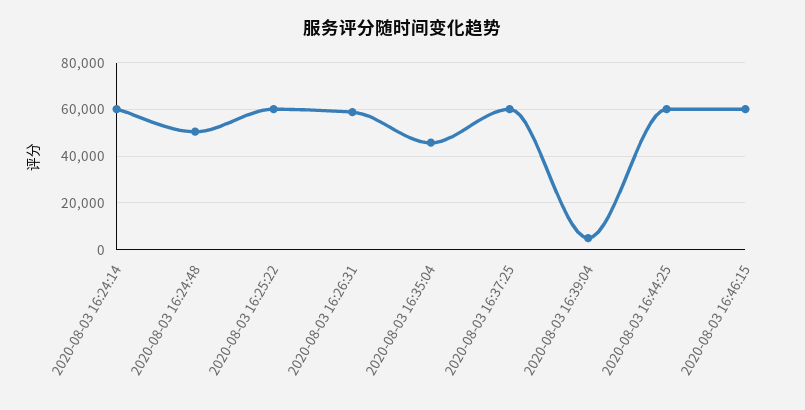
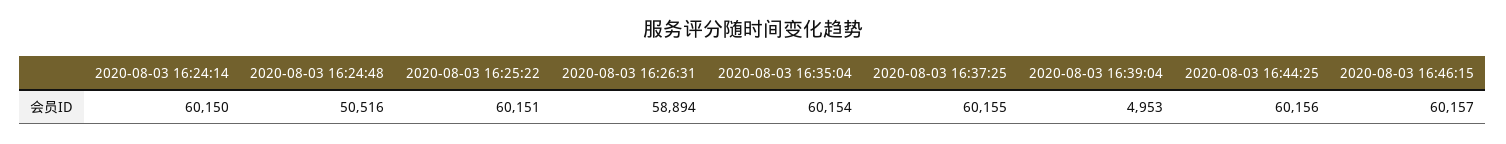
2020-08-03 16:35:04: 45000 -> 60154

